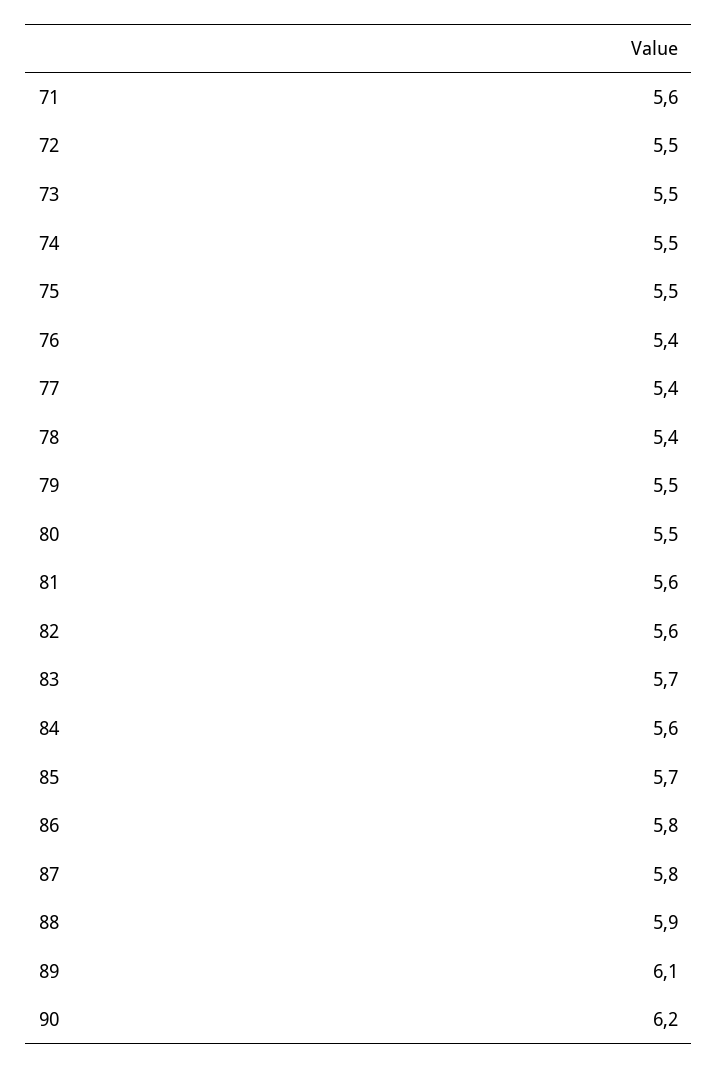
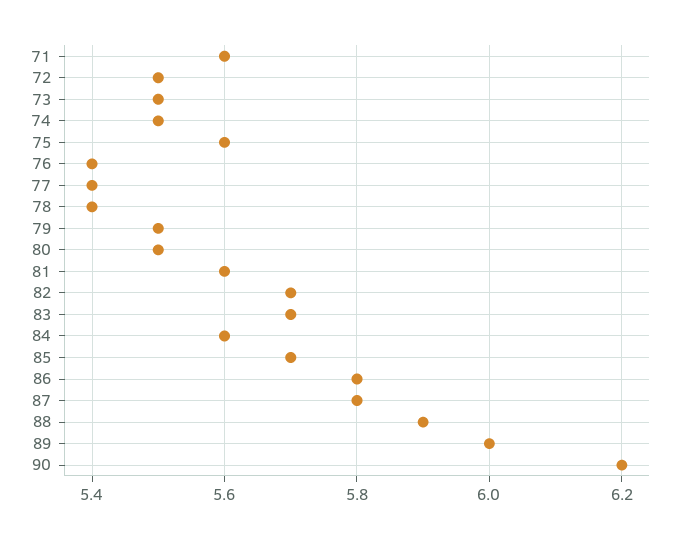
75: 5.5 -> 5.6
82: 5.6 -> 5.7
89: 6.1 -> 6

